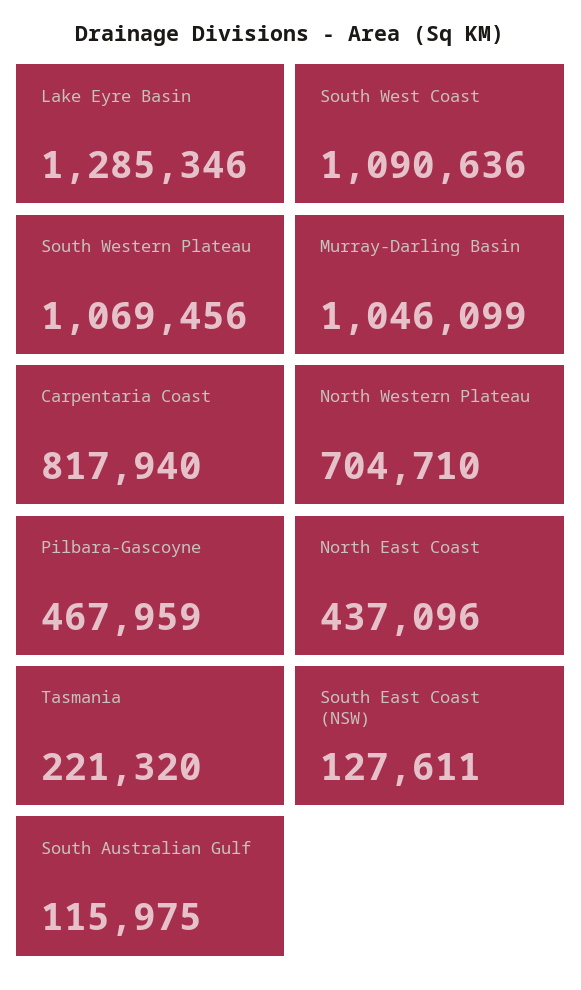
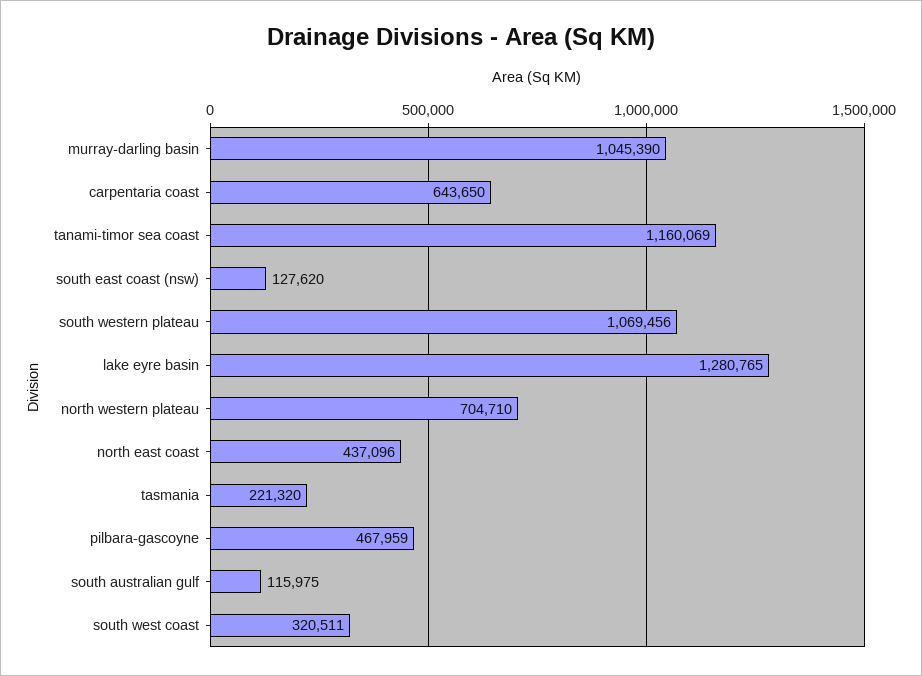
Lake Eyre Basin: 1285346 -> 1280765
South West Coast: 1090636 -> 320511
Murray-Darling Basin: 1046099 -> 1045390
Carpentaria Coast: 817940 -> 643650
South East Coast (NSW): 127611 -> 127620
tanami-timor sea coast: none -> 1160069

